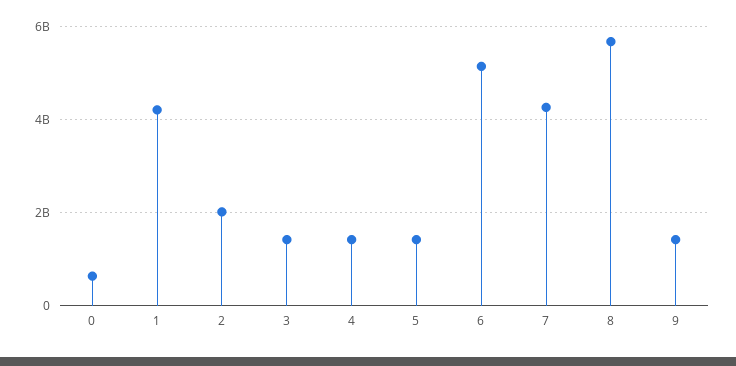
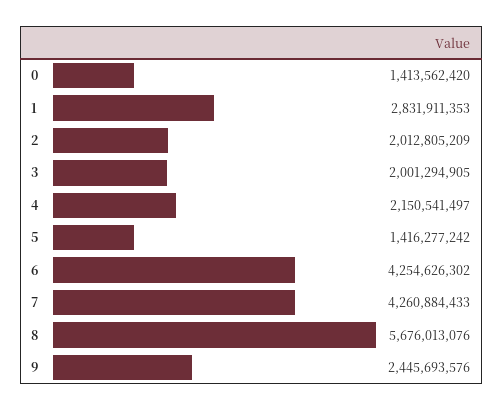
0: 600000000 -> 1413562420
1: 4200000000 -> 2831911353
3: 1400000000 -> 2001294905
4: 1400000000 -> 2150541497
6: 5200000000 -> 4254626302
9: 1400000000 -> 2445693576

